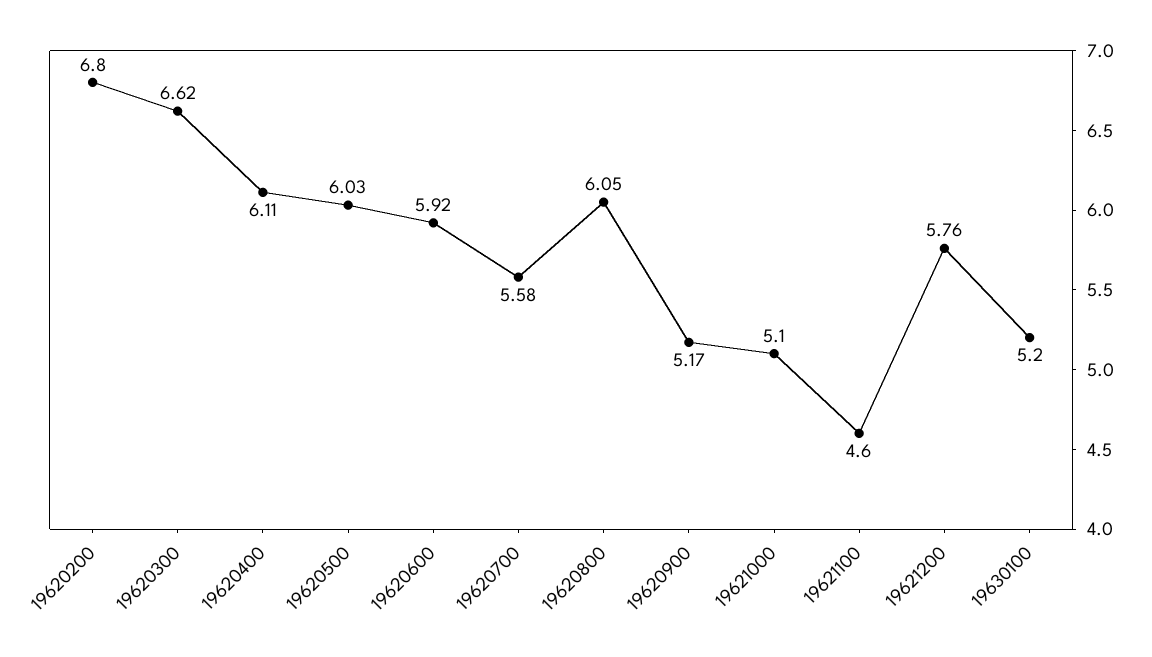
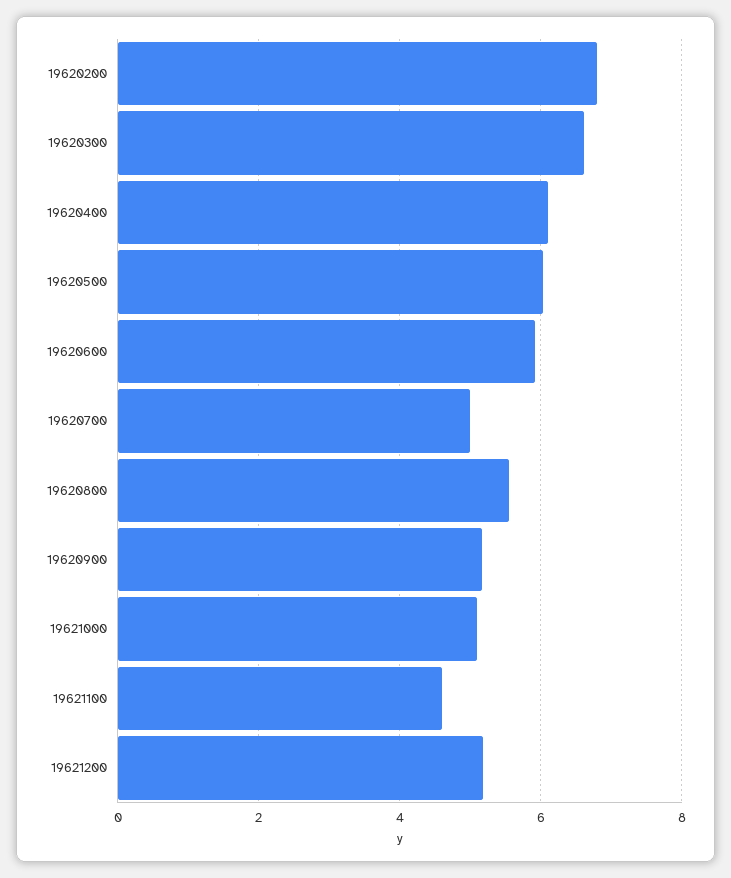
19620700: 5.58 -> 5
19620800: 6.05 -> 5.6
19621200: 5.76 -> 5.2
19630100: 5.2 -> none

